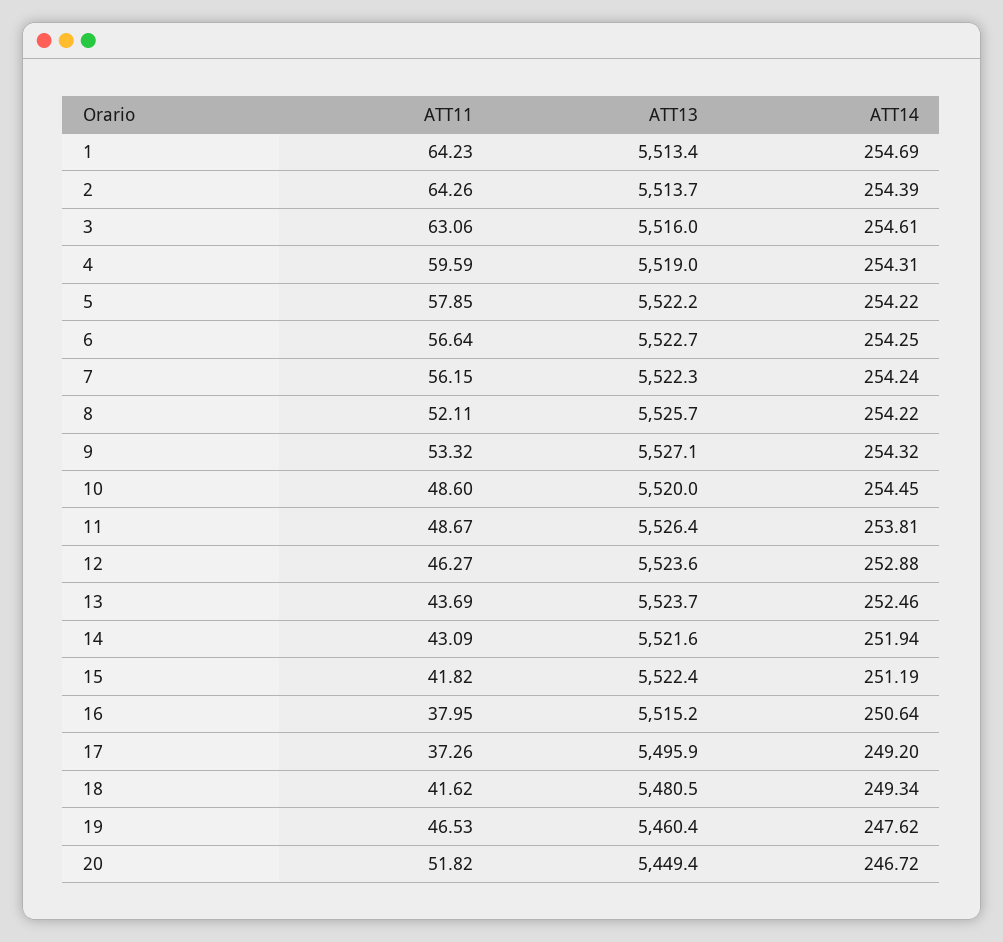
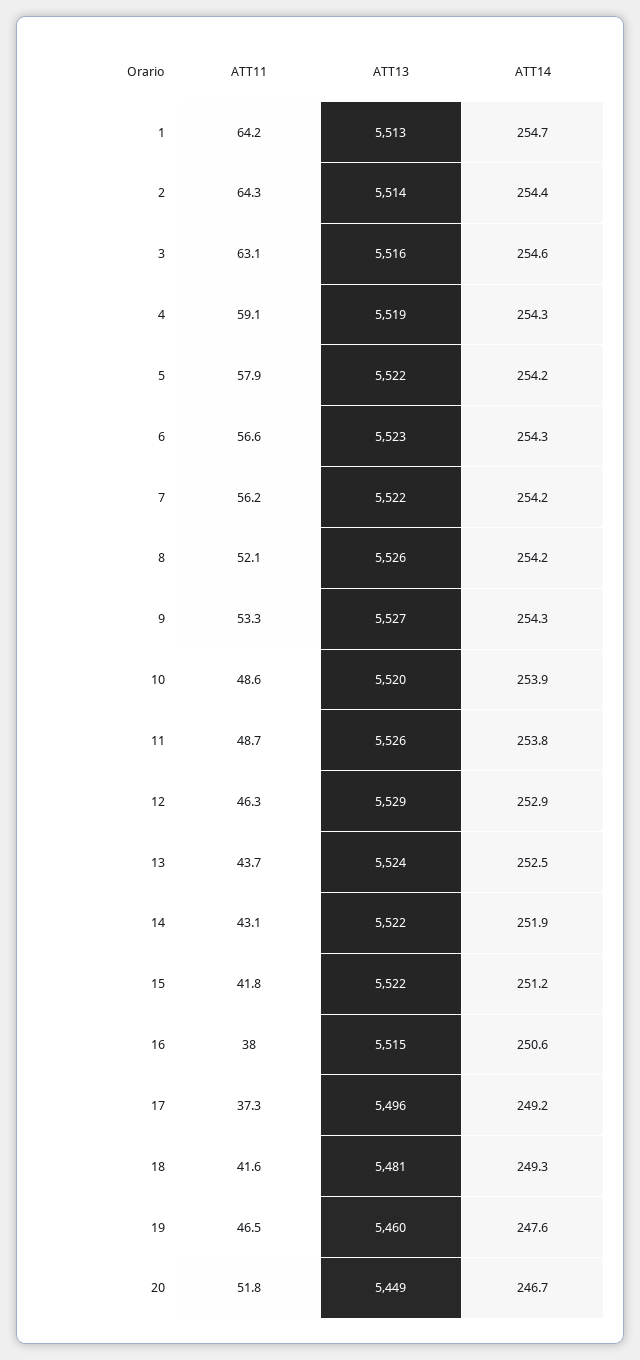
ATT11, 4: 59.59 -> 59.1
ATT14, 10: 254.45 -> 253.9
ATT13, 12: 5523.6 -> 5529

